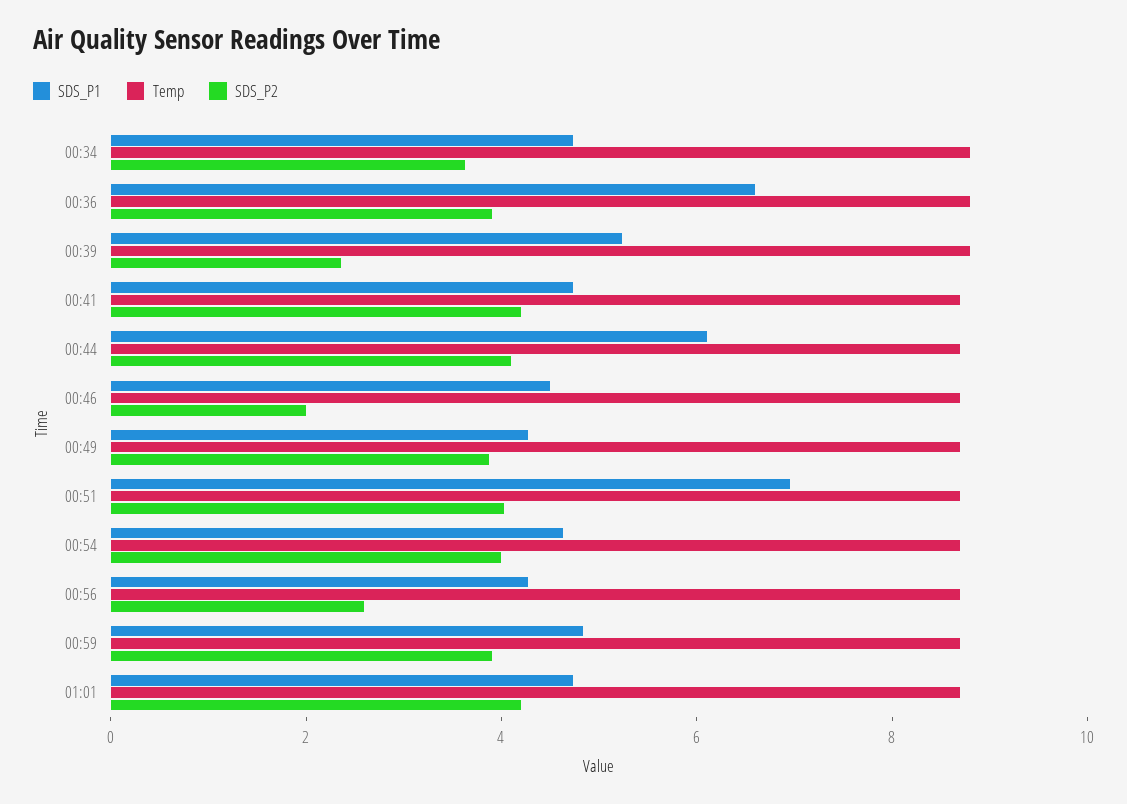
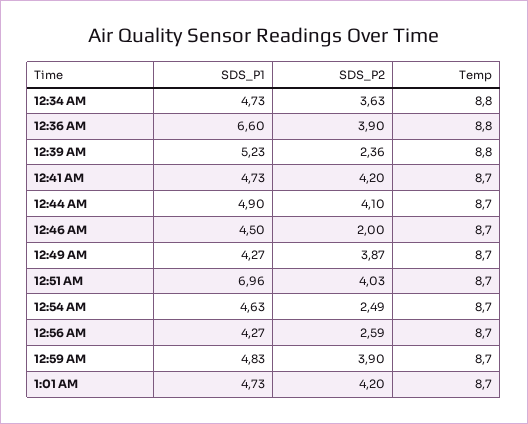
SDS_P1, 00:44: 6 -> 4.9
SDS_P2, 00:54: 4 -> 2.49

